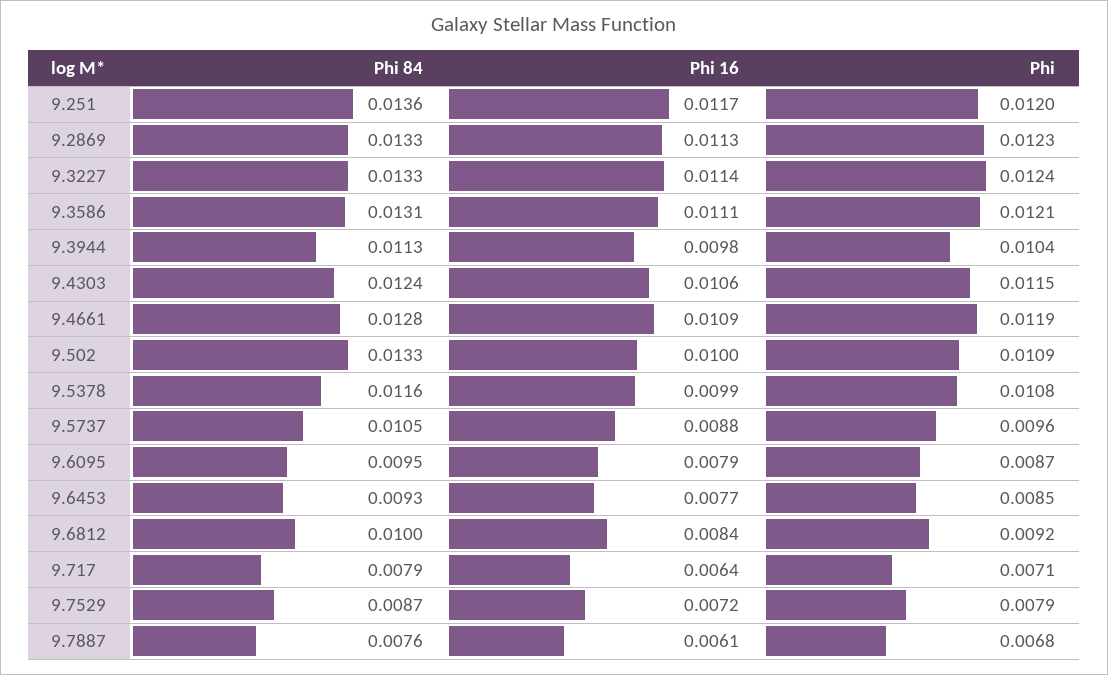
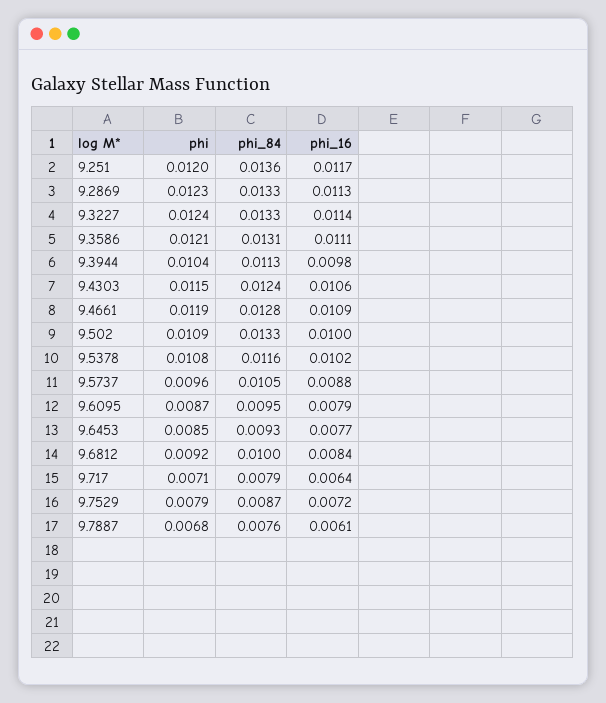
Phi 16, 9.5378: 0.0099 -> 0.0102

